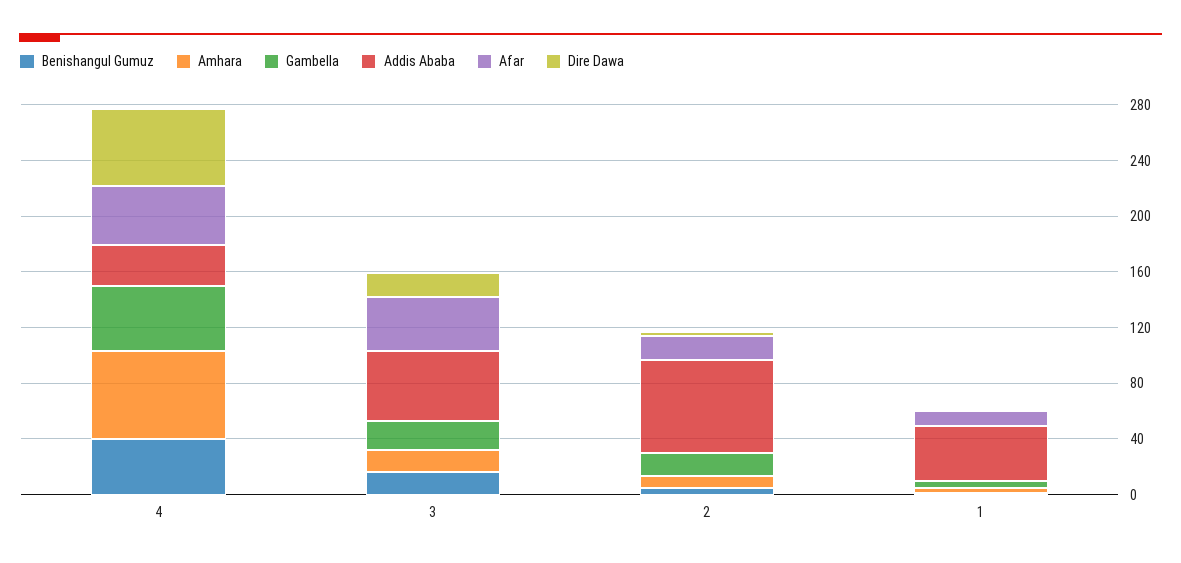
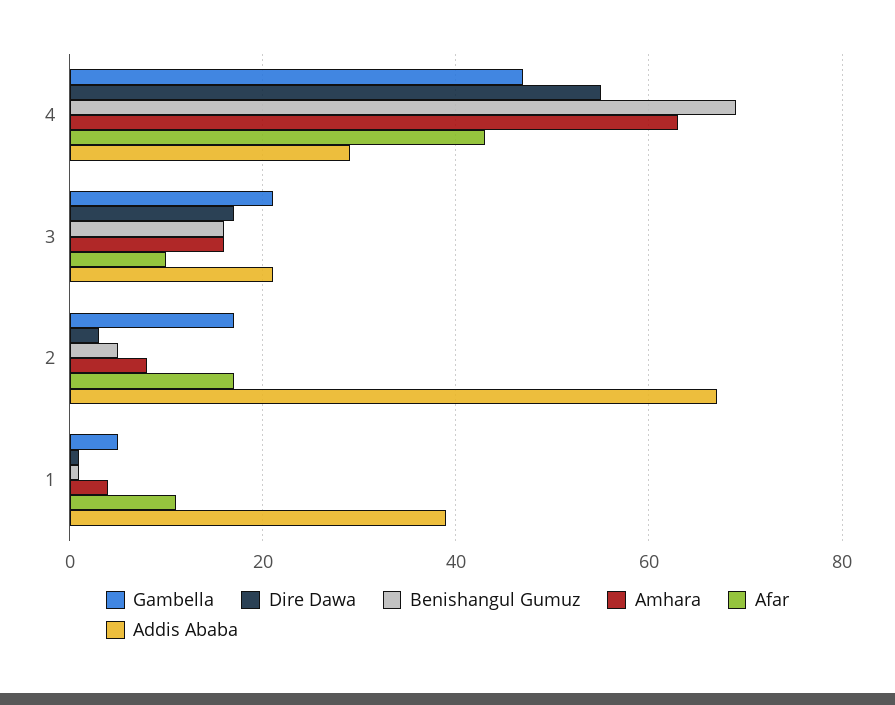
Benishangul Gumuz, 4: 40 -> 70
Addis Ababa, 3: 50 -> 20
Afar, 3: 40 -> 10

